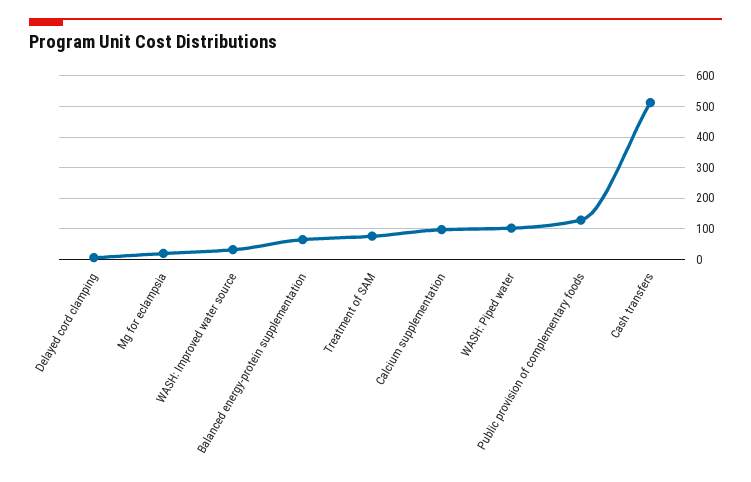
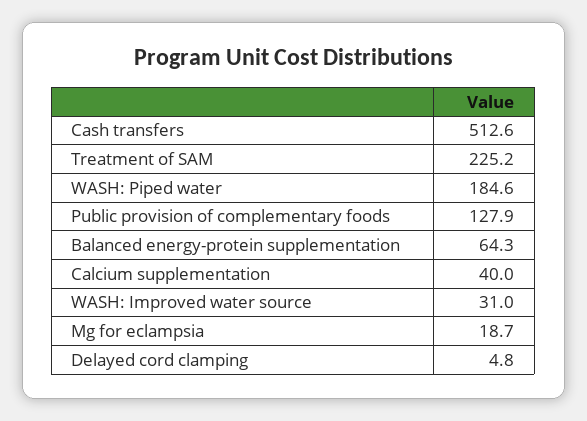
Treatment of SAM: 80 -> 225.2
Calcium supplementation: 100 -> 40
WASH: Piped water: 100 -> 184.6

